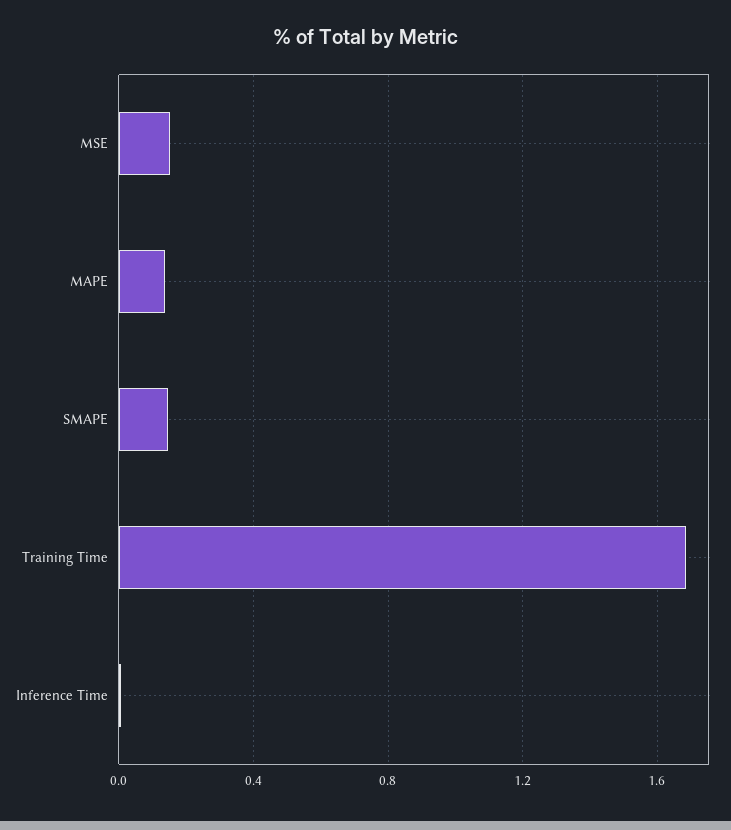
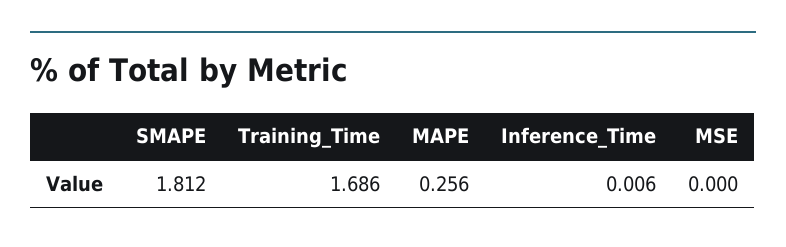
MSE: 0.15 -> 0
MAPE: 0.15 -> 0.256
SMAPE: 0.15 -> 1.812

